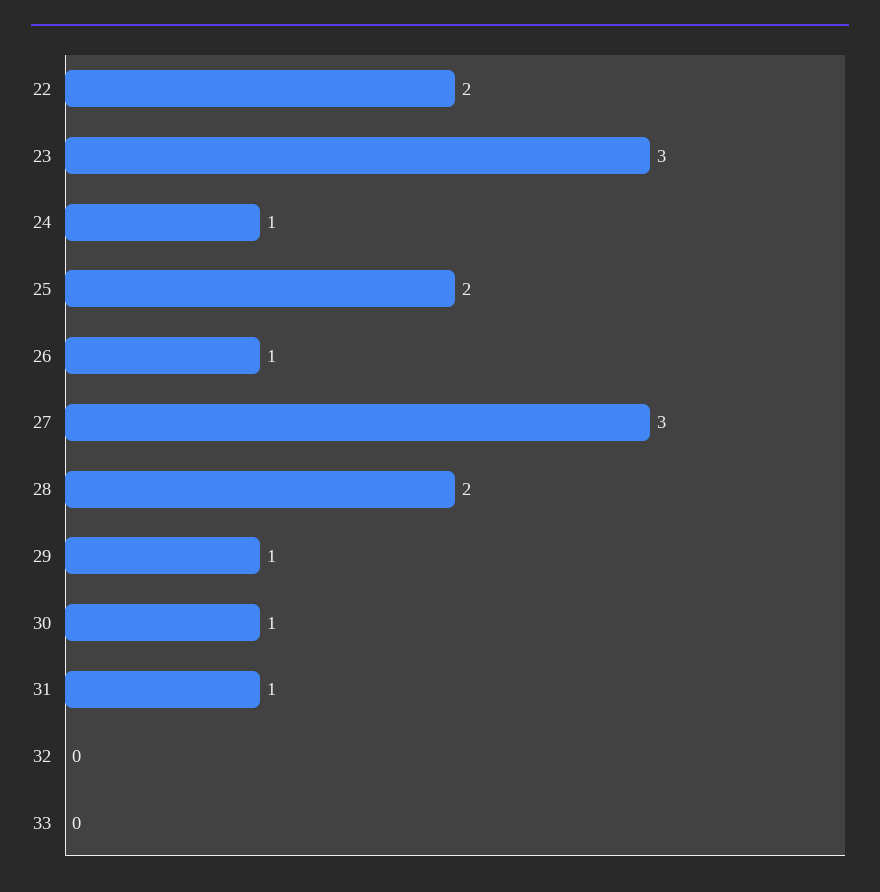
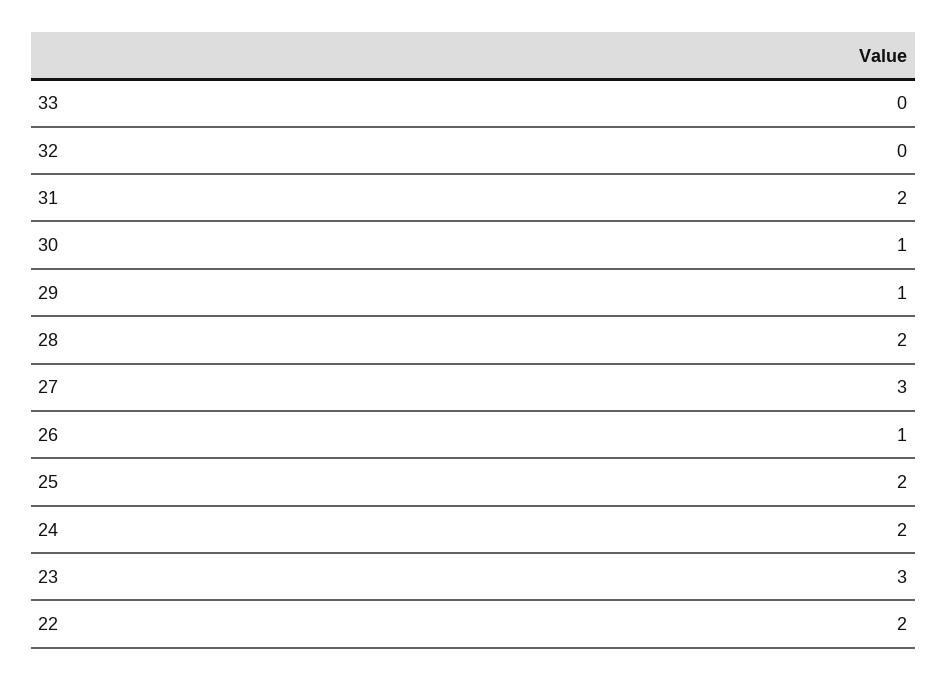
24: 1 -> 2
31: 1 -> 2

